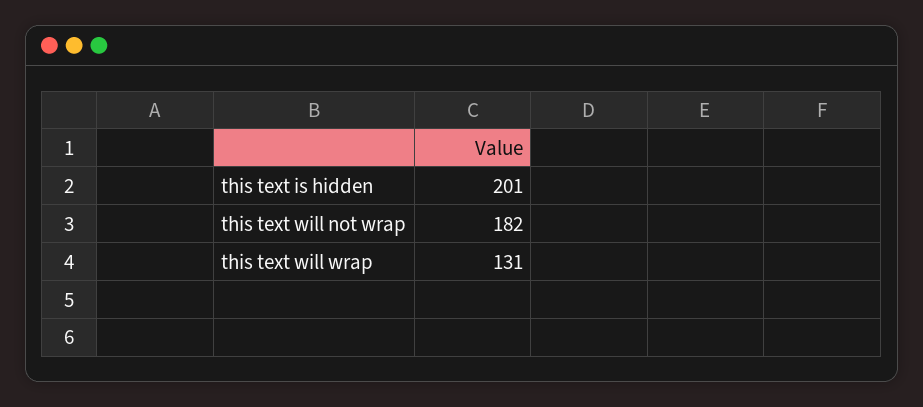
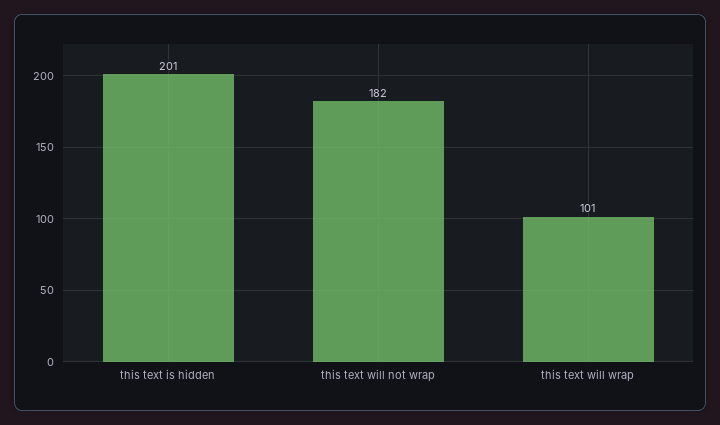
this text will wrap: 131 -> 101

